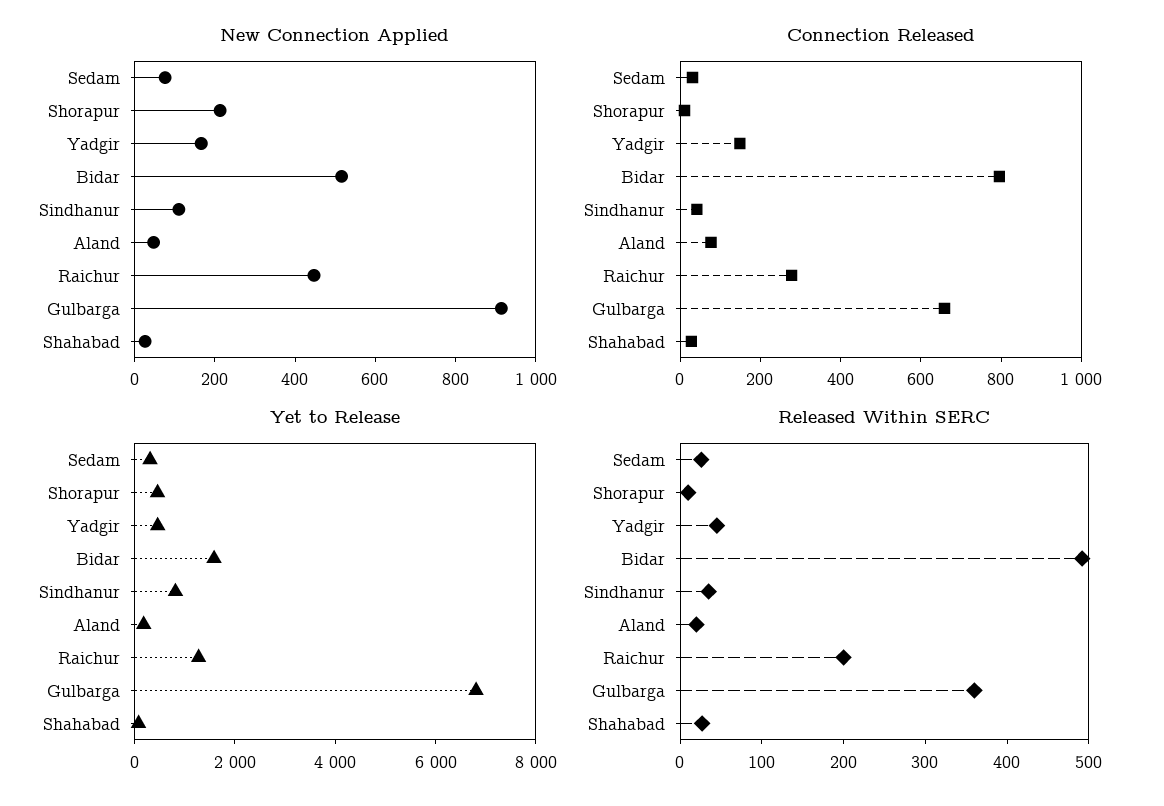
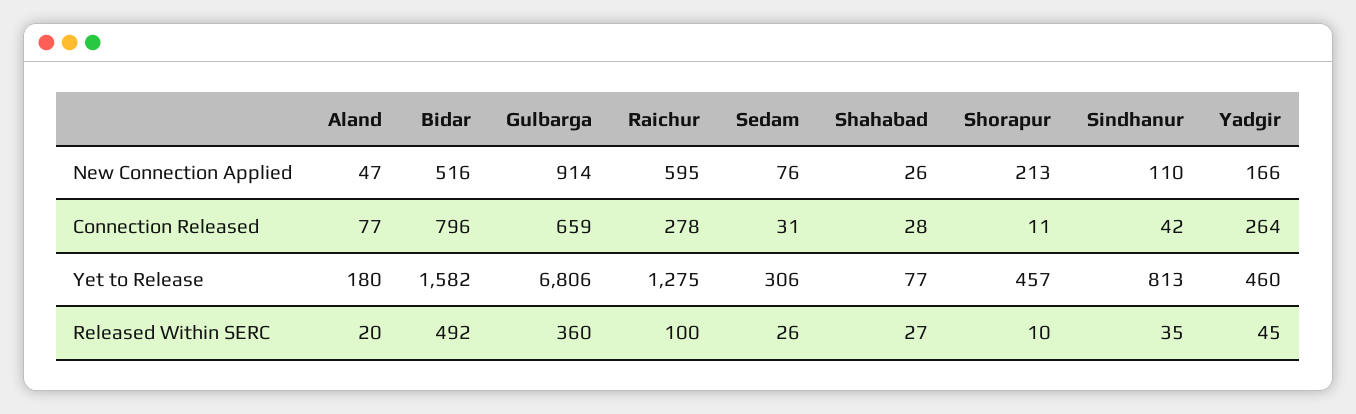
New Connection Applied, Raichur: 450 -> 595
Connection Released, Yadgir: 150 -> 264
Released Within SERC, Raichur: 200 -> 100

